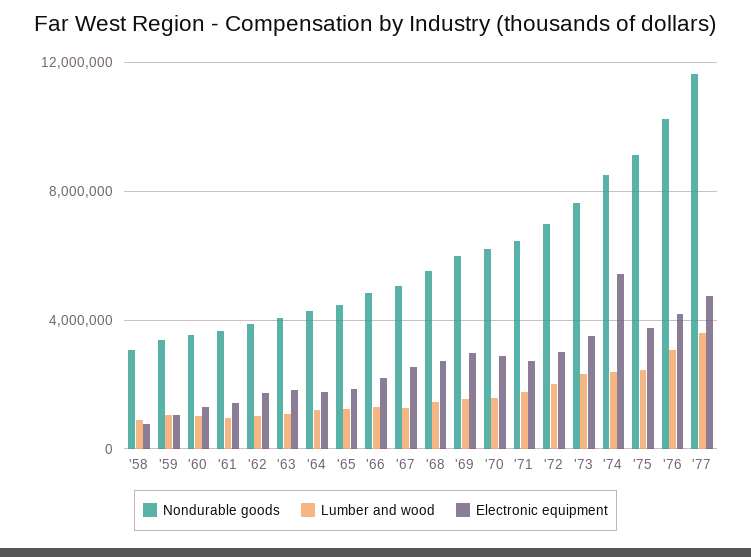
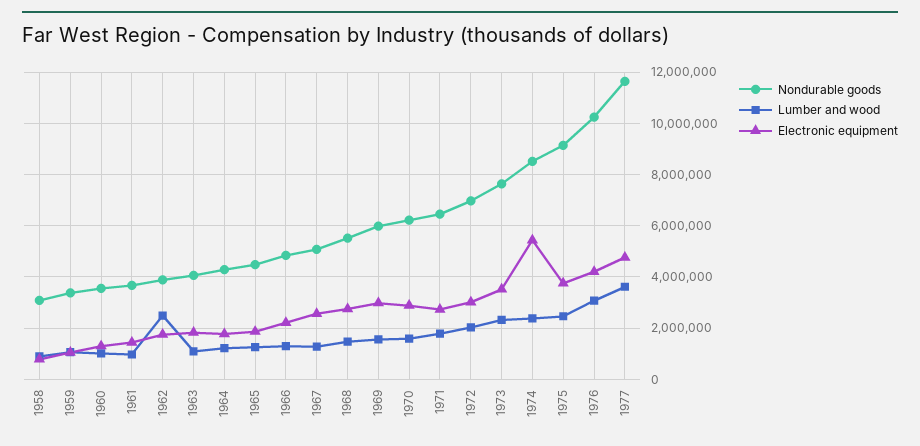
Lumber and wood, '62: 1000000 -> 2500000

